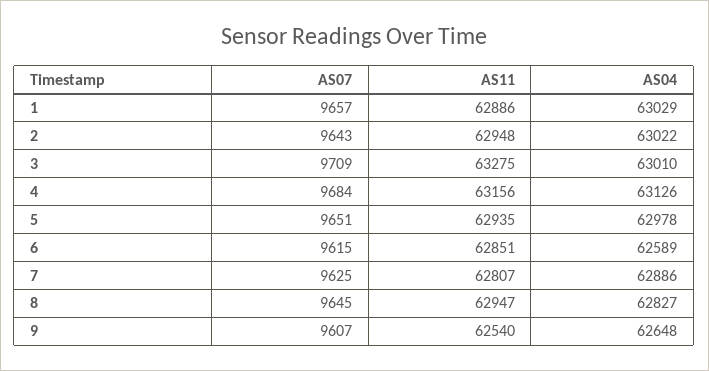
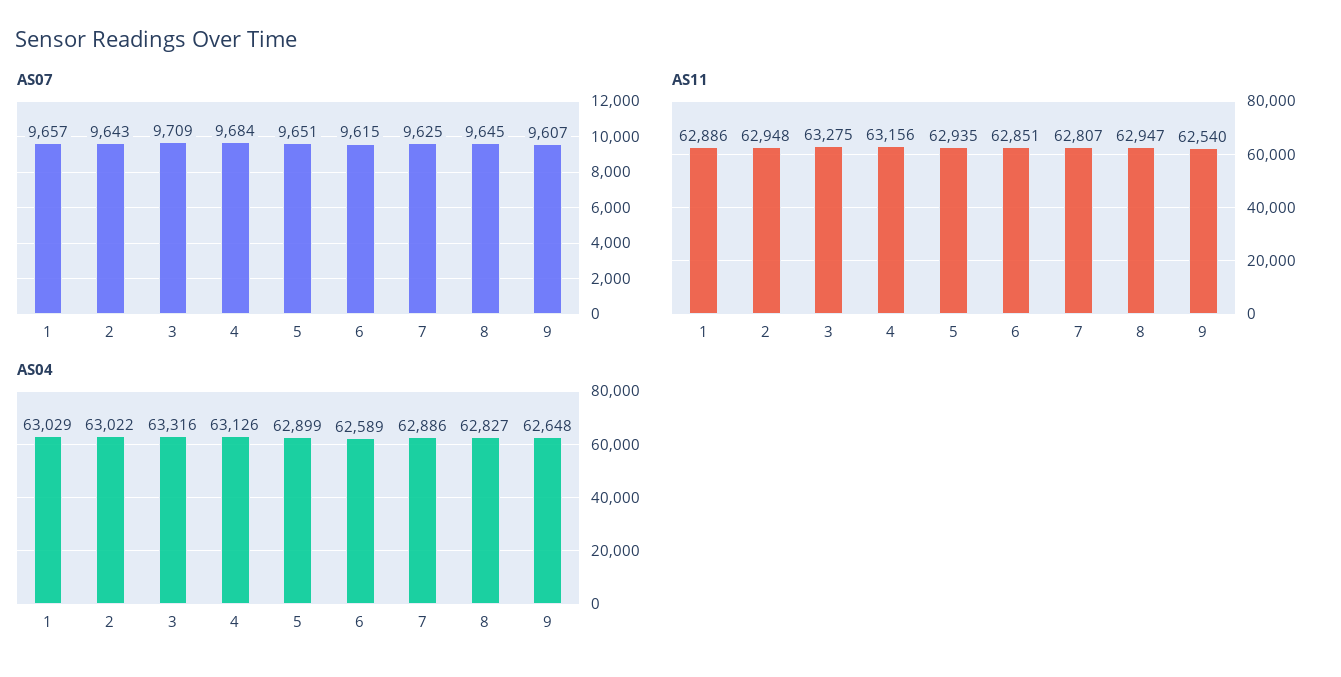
AS04, 3: 63010 -> 63316
AS04, 5: 62978 -> 62899

